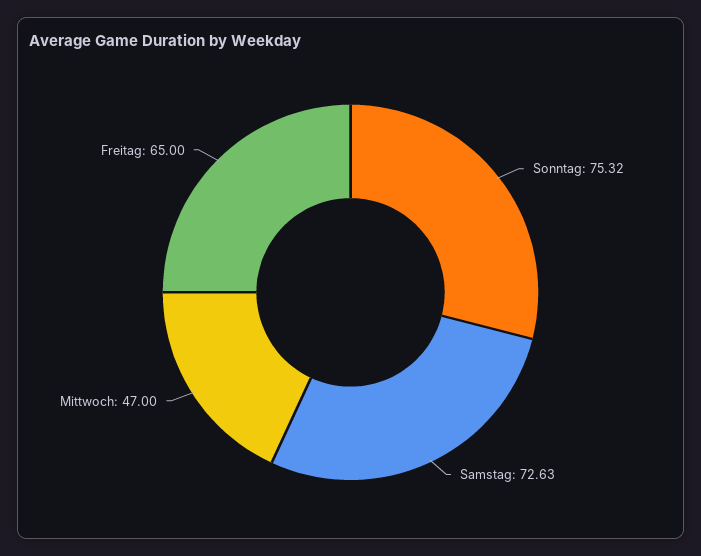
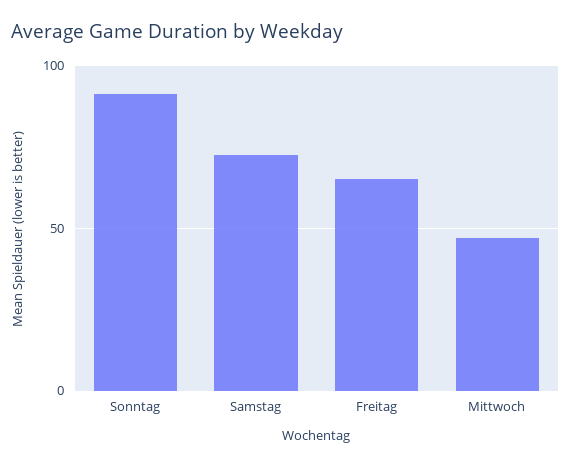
Sonntag: 75.32 -> 90

